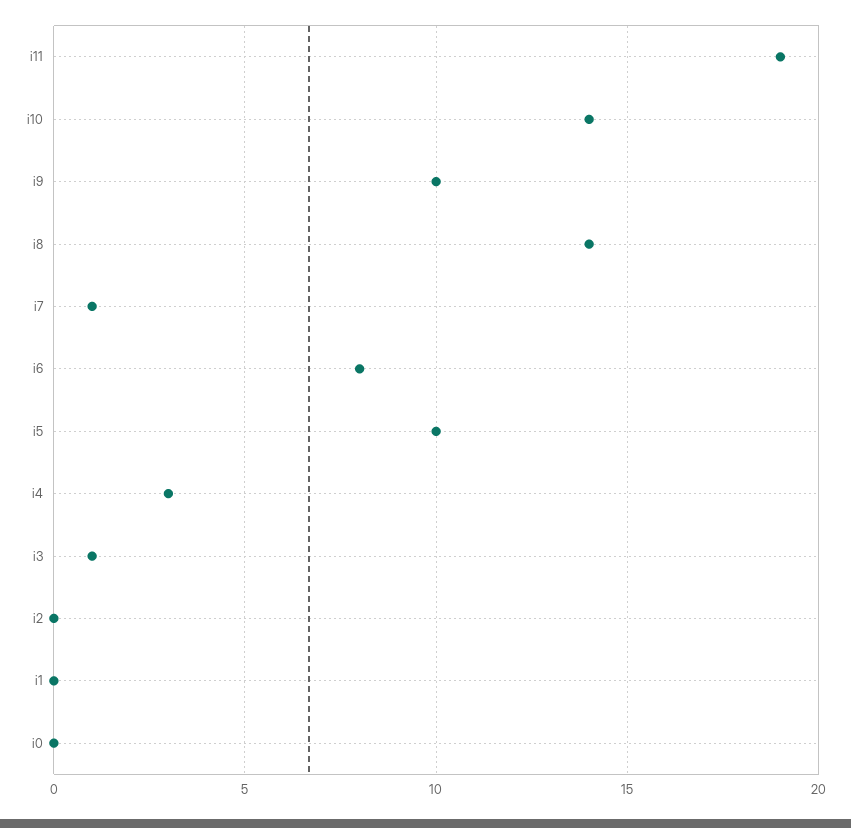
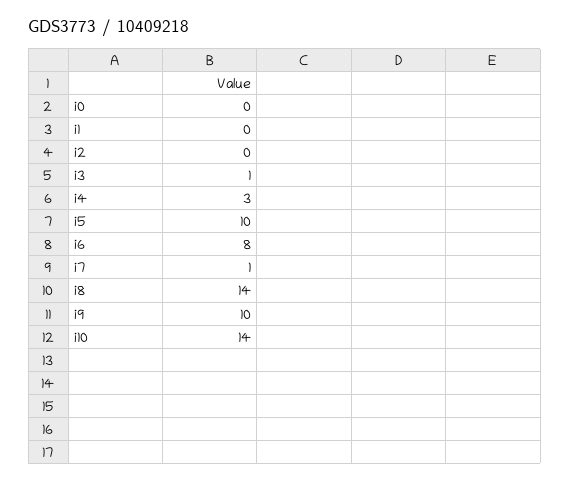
i11: 19 -> none

